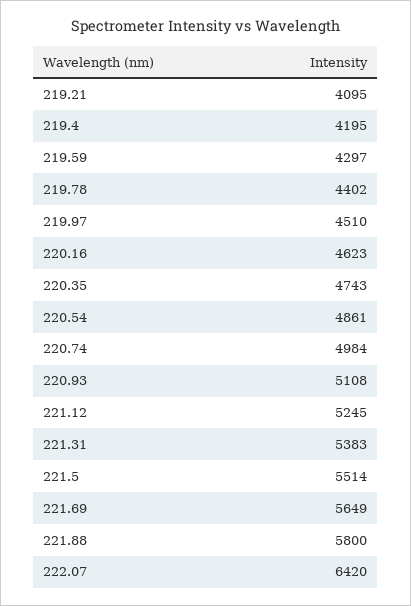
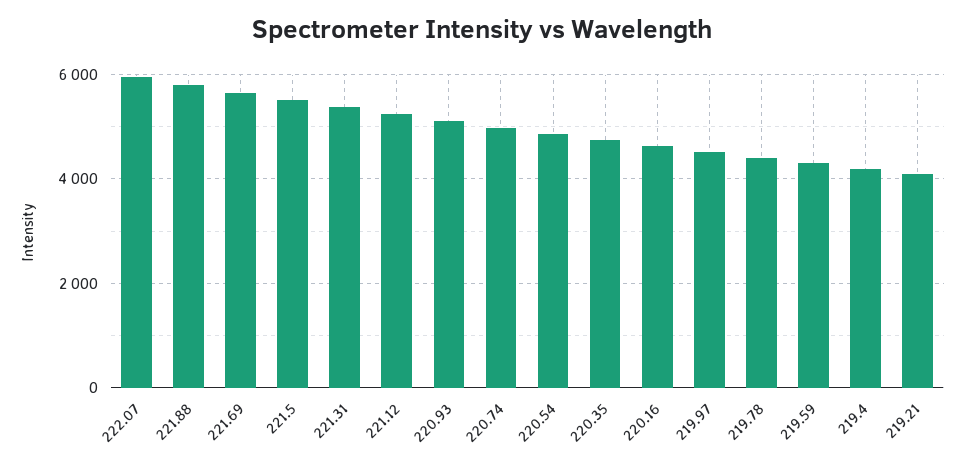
222.07: 6420 -> 6000

